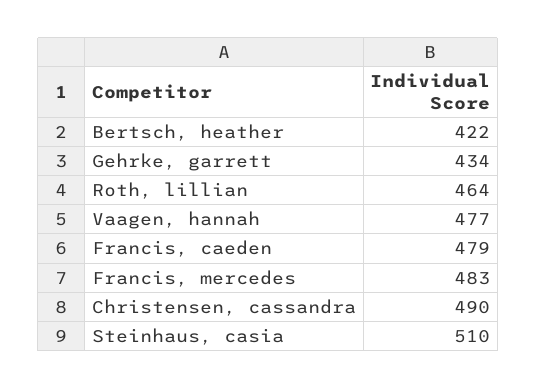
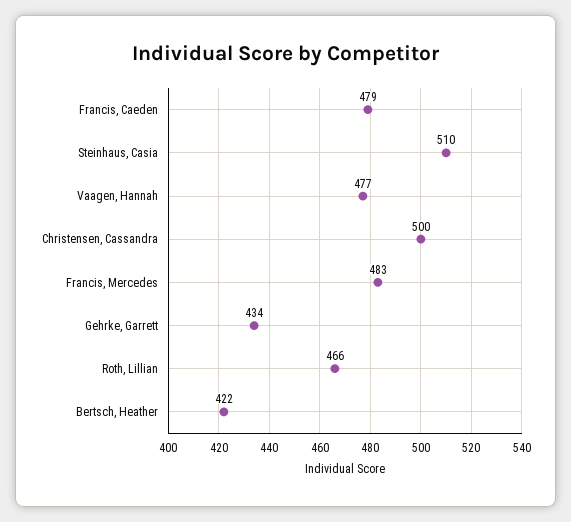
Roth, lillian: 464 -> 466
Christensen, cassandra: 490 -> 500

